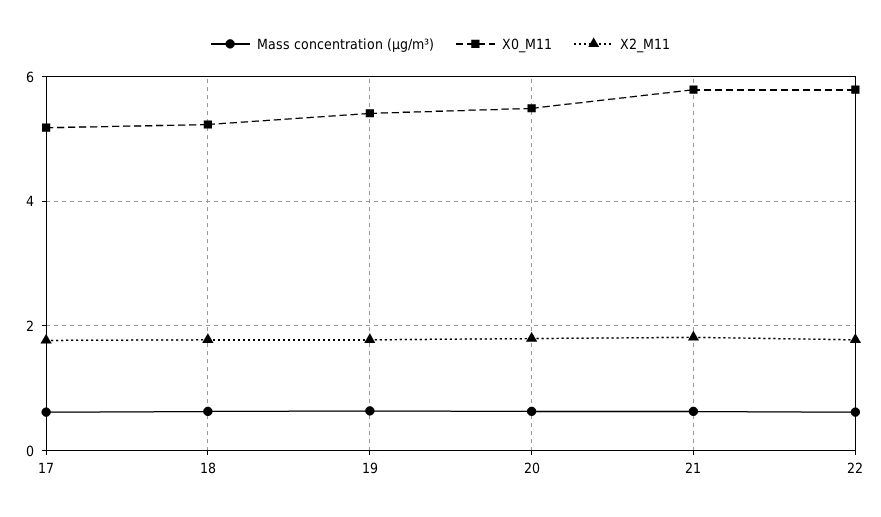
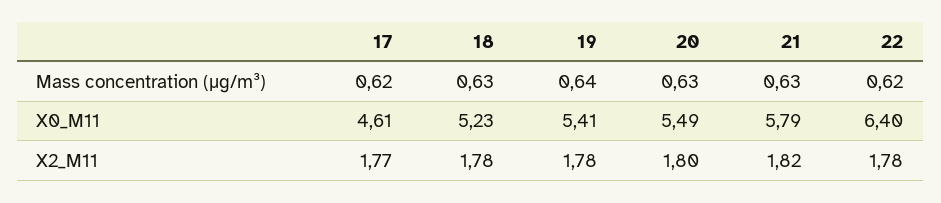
X0_M11, 17: 5.2 -> 4.61
X0_M11, 22: 5.8 -> 6.4

